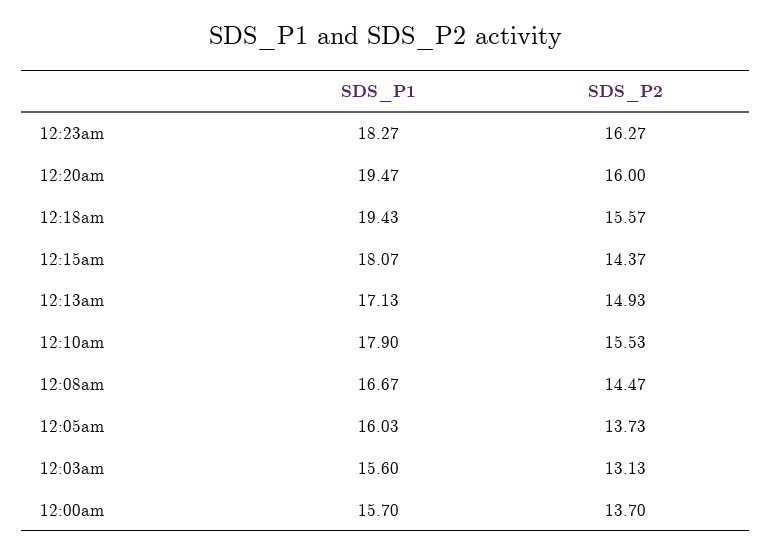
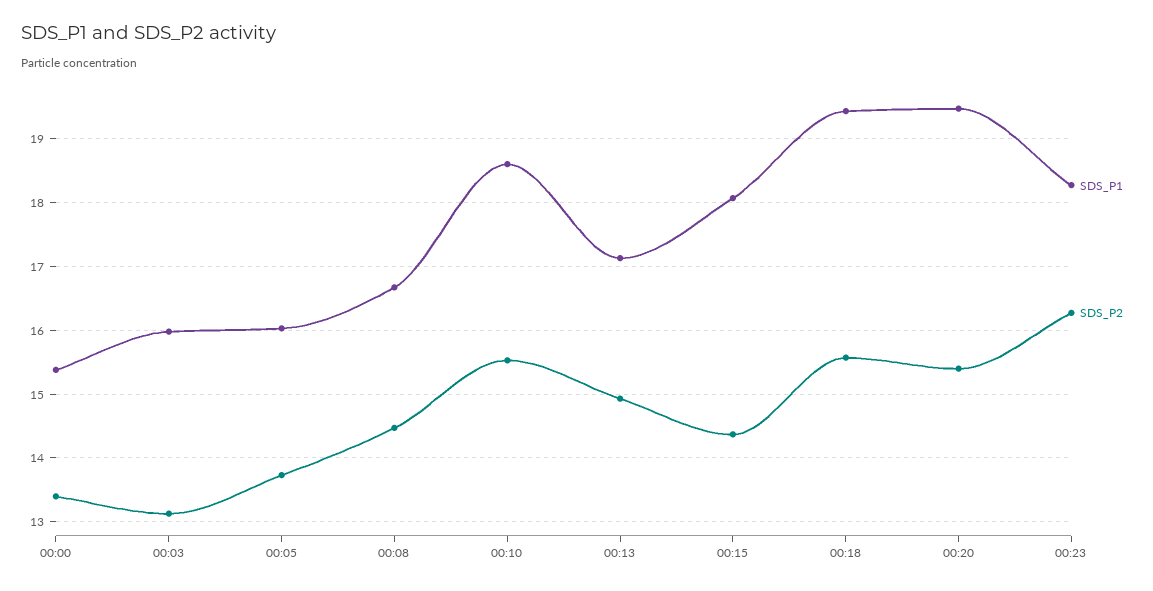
SDS_P2, 12:20am: 16 -> 15.4
SDS_P1, 12:10am: 17.9 -> 18.6
SDS_P1, 12:03am: 15.6 -> 16
SDS_P1, 12:00am: 15.7 -> 15.4
SDS_P2, 12:00am: 13.7 -> 13.4

